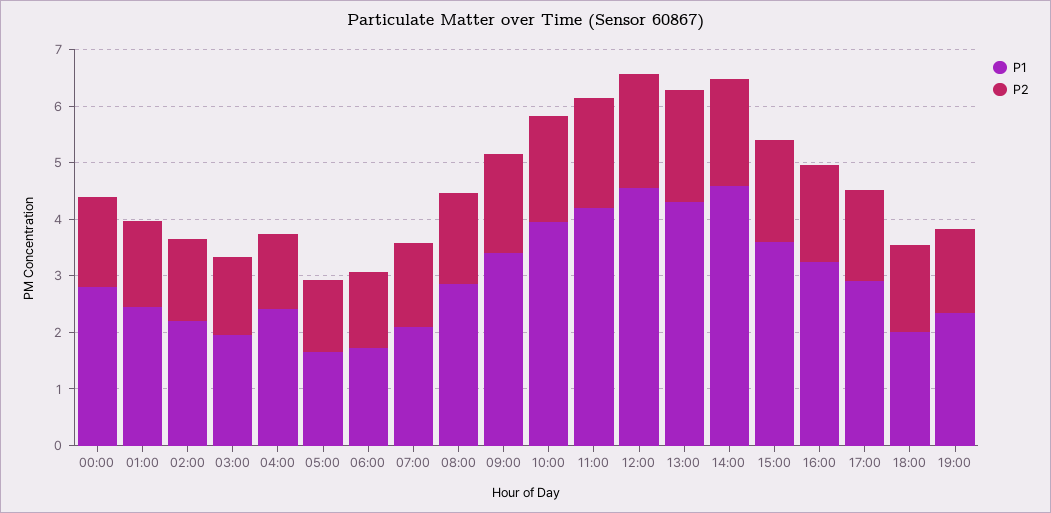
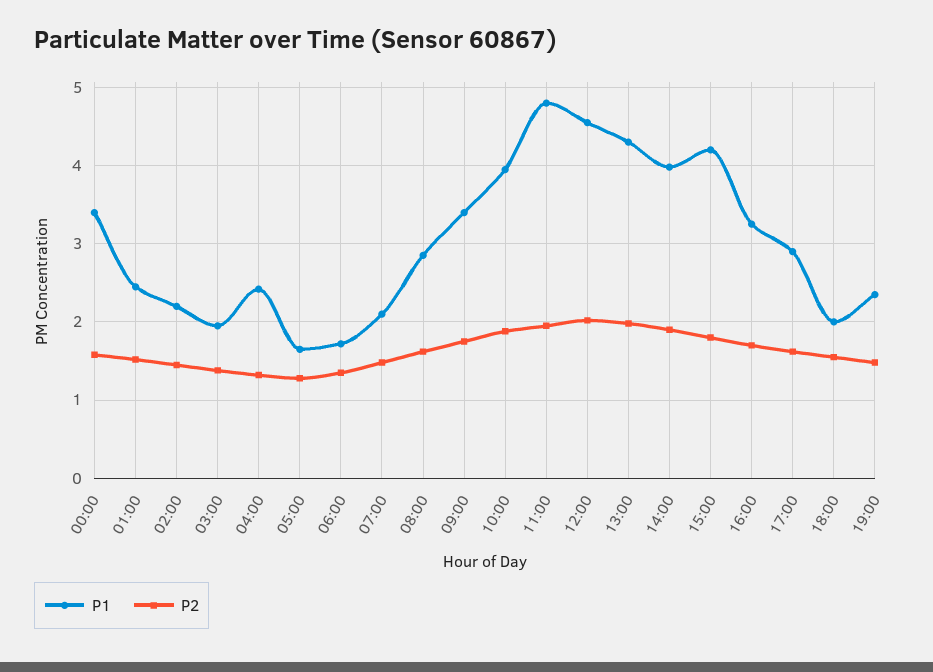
P1, 00:00: 2.8 -> 3.4
P1, 11:00: 4.2 -> 4.8
P1, 14:00: 4.6 -> 4
P1, 15:00: 3.6 -> 4.2

